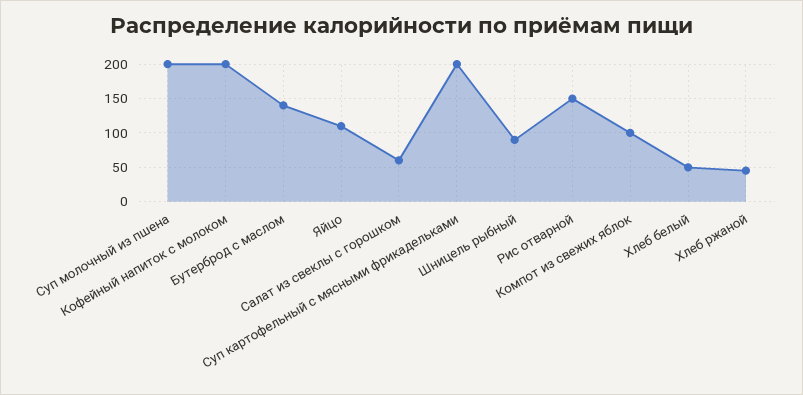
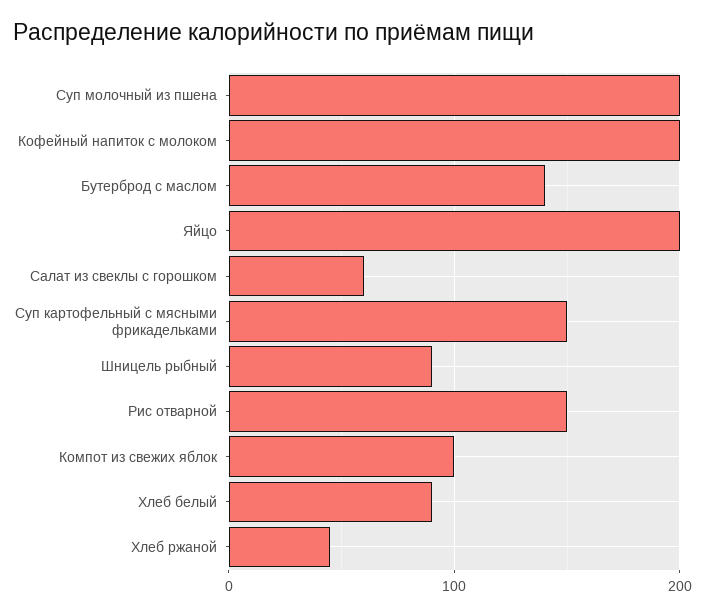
Яйцо: 110 -> 200
Суп картофельный с мясными фрикадельками: 200 -> 150
Хлеб белый: 50 -> 90

